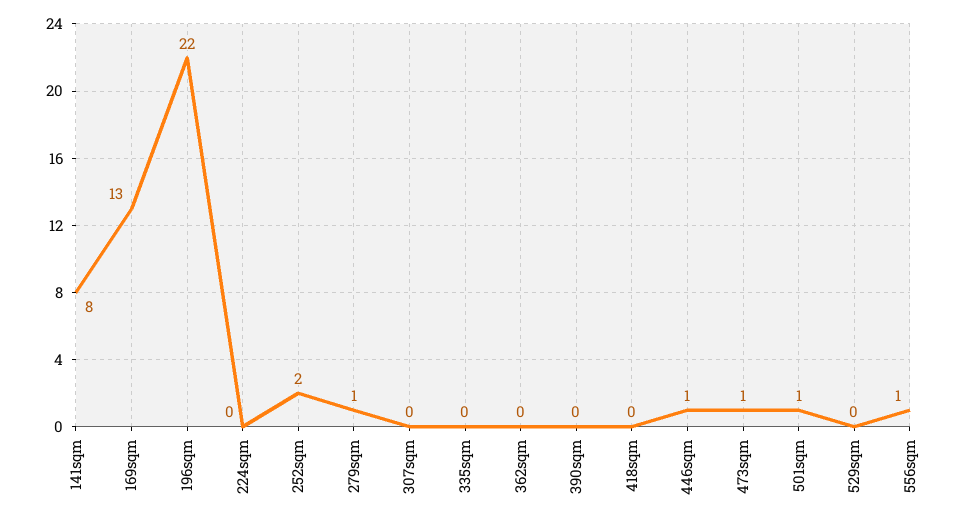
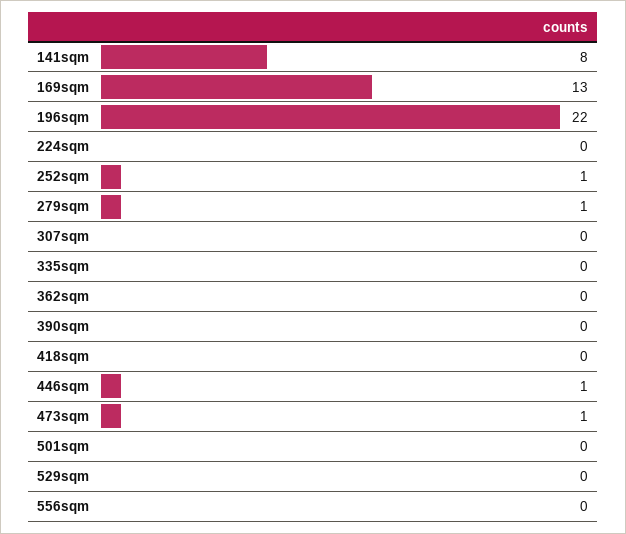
252sqm: 2 -> 1
501sqm: 1 -> 0
556sqm: 1 -> 0

